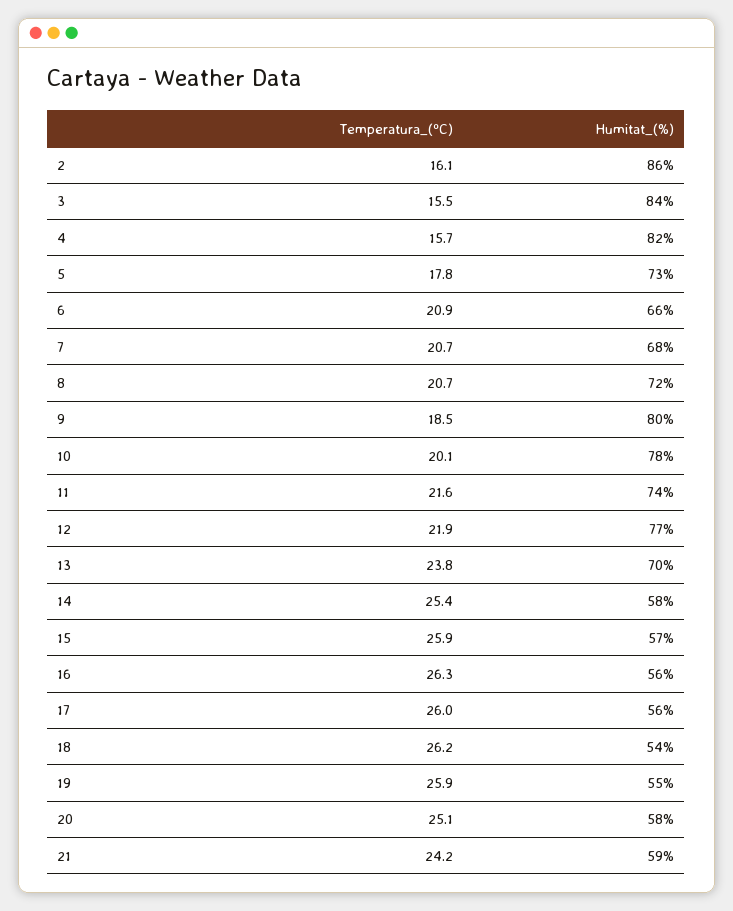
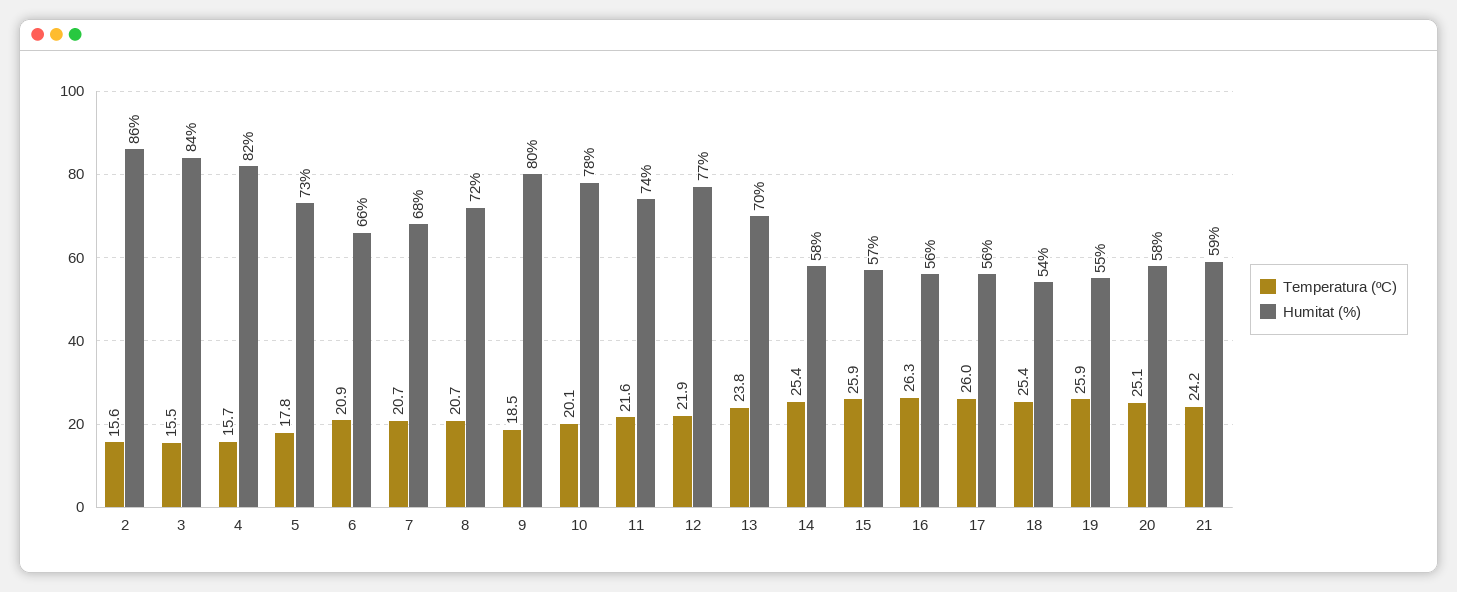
Temperatura_(ºC), 2: 16.1 -> 15.6
Temperatura_(ºC), 18: 26.2 -> 25.4

